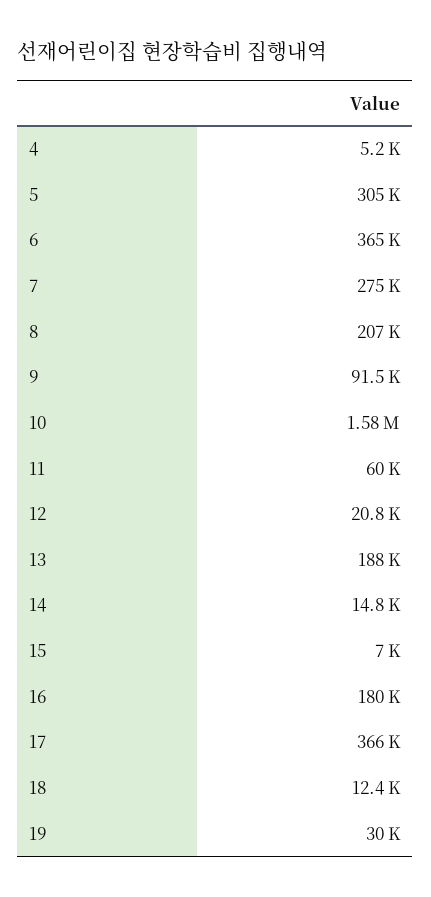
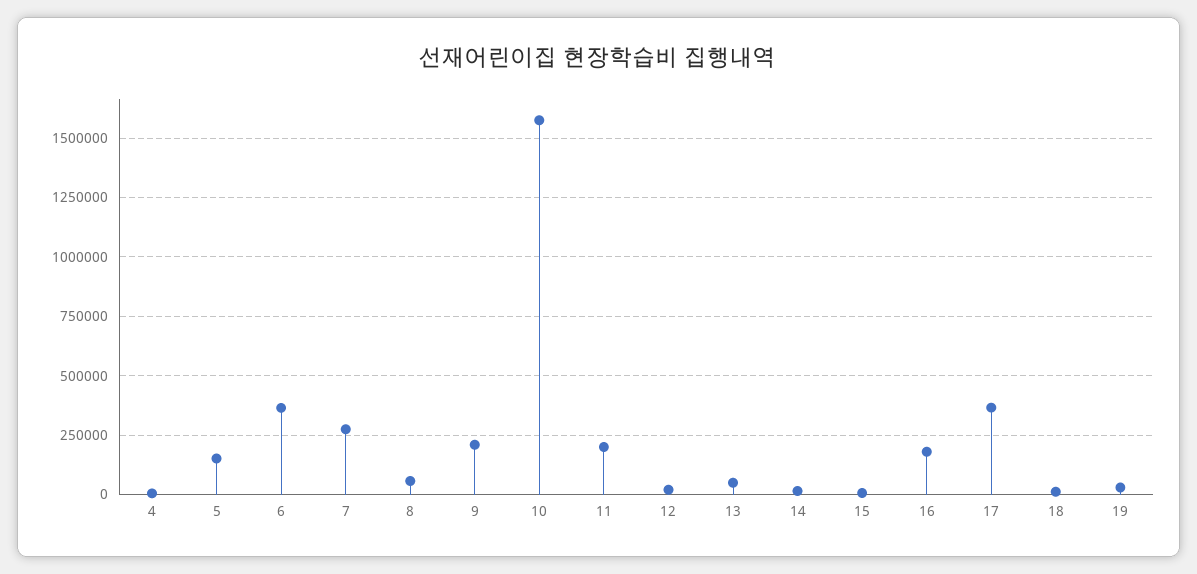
5: 305000 -> 150000
8: 207000 -> 50000
9: 91500 -> 200000
11: 60000 -> 200000
13: 188000 -> 50000

